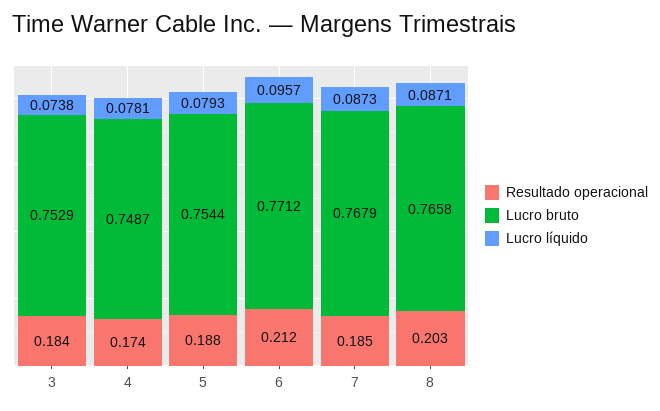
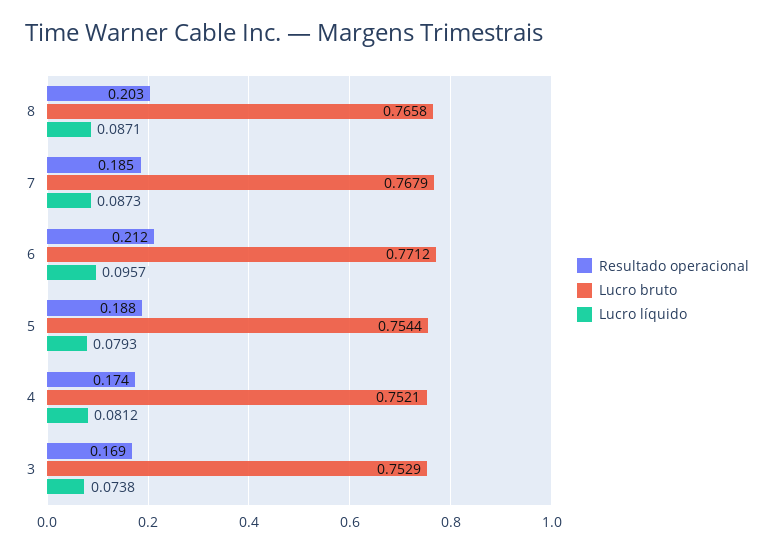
Resultado operacional, 3: 0.184 -> 0.169
Lucro bruto, 4: 0.7487 -> 0.7521
Lucro líquido, 4: 0.0781 -> 0.0812

